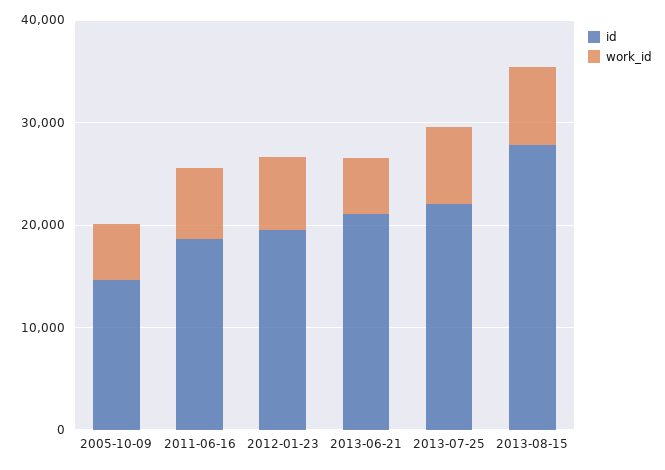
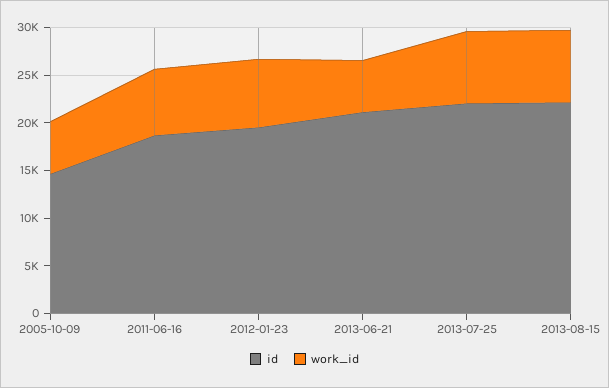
id, 2013-08-15: 28000 -> 22000

